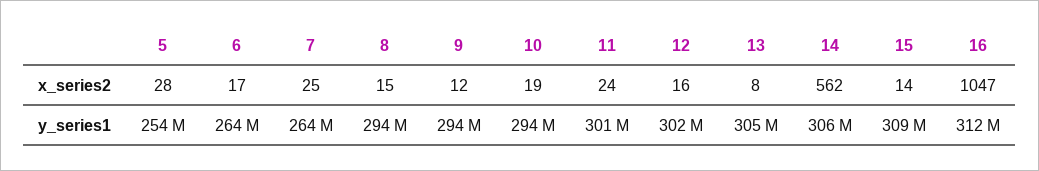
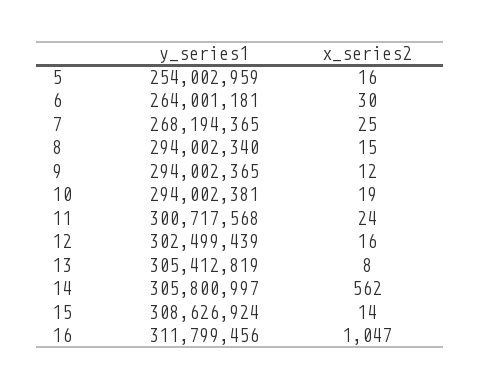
5, x_series2: 28 -> 16
6, x_series2: 17 -> 30
7, y_series1: 264000000 -> 268194365

